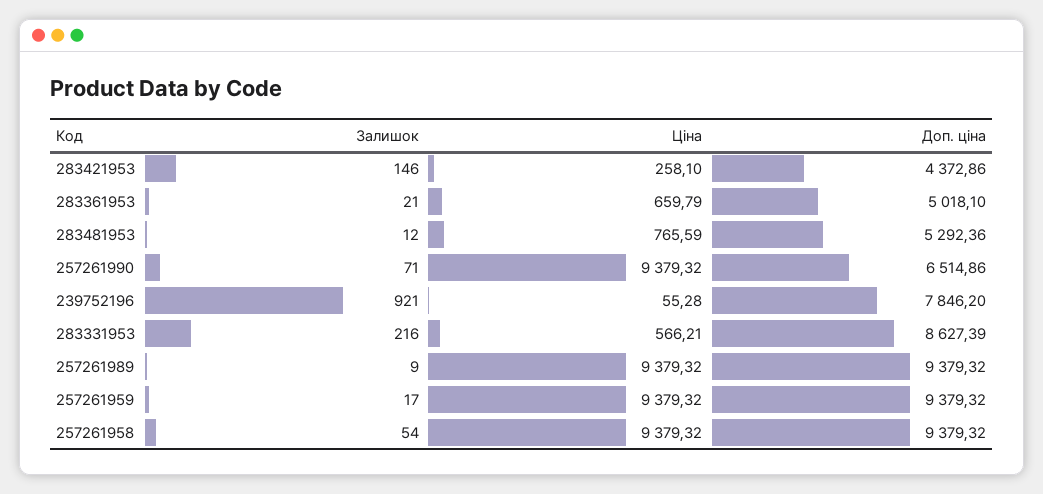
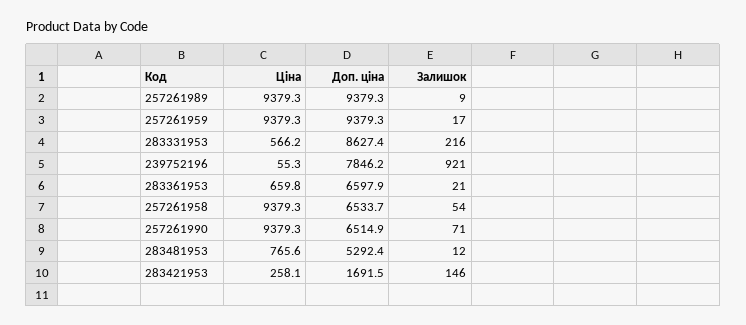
Доп. ціна, 283421953: 4372.86 -> 1691.5
Доп. ціна, 283361953: 5018.1 -> 6597.9
Доп. ціна, 257261958: 9379.32 -> 6533.7

